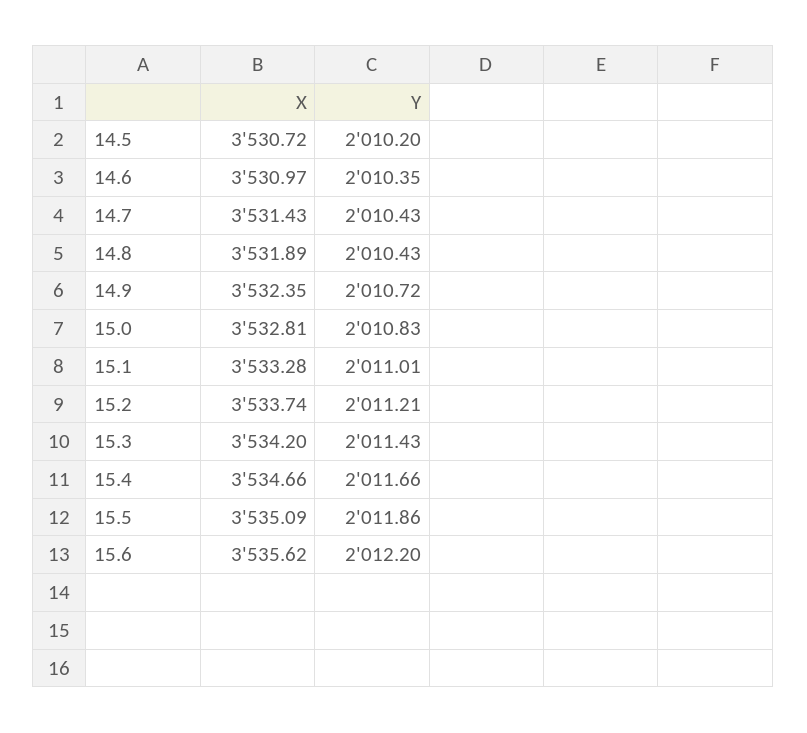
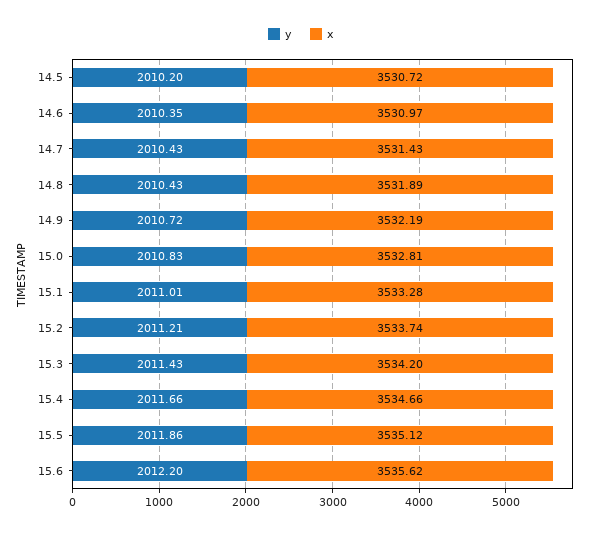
X, 14.9: 3532.35 -> 3532.19
X, 15.5: 3535.09 -> 3535.12

